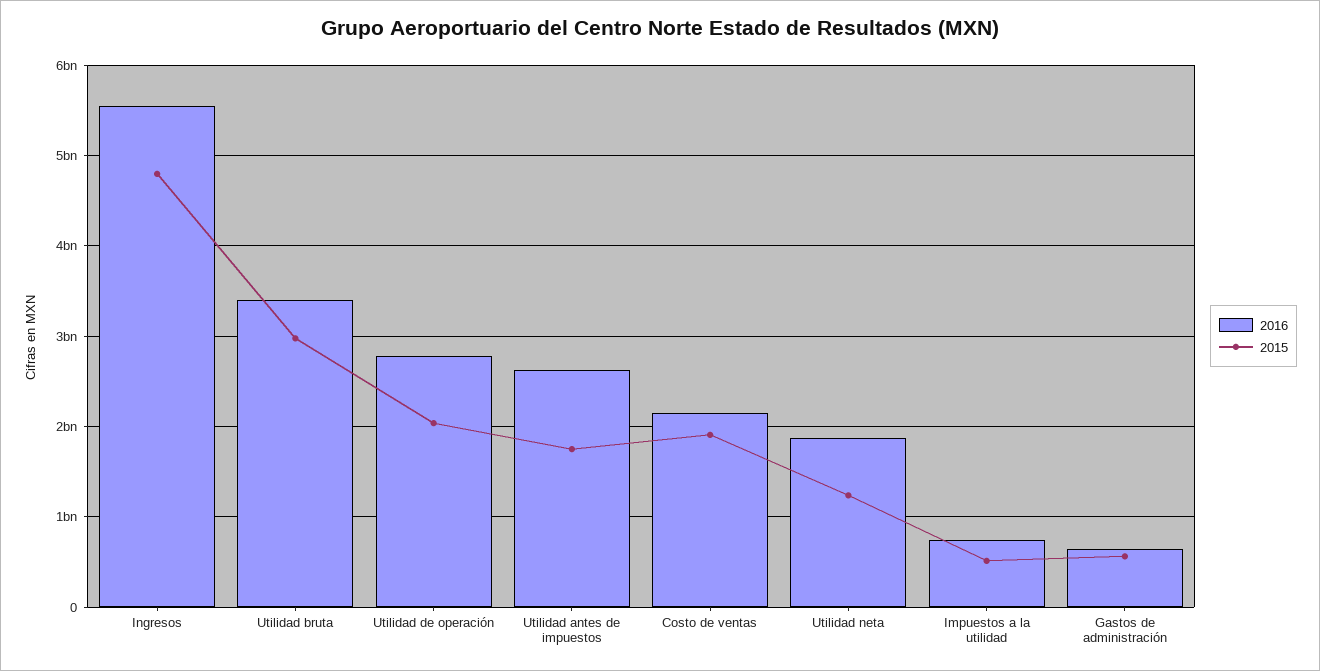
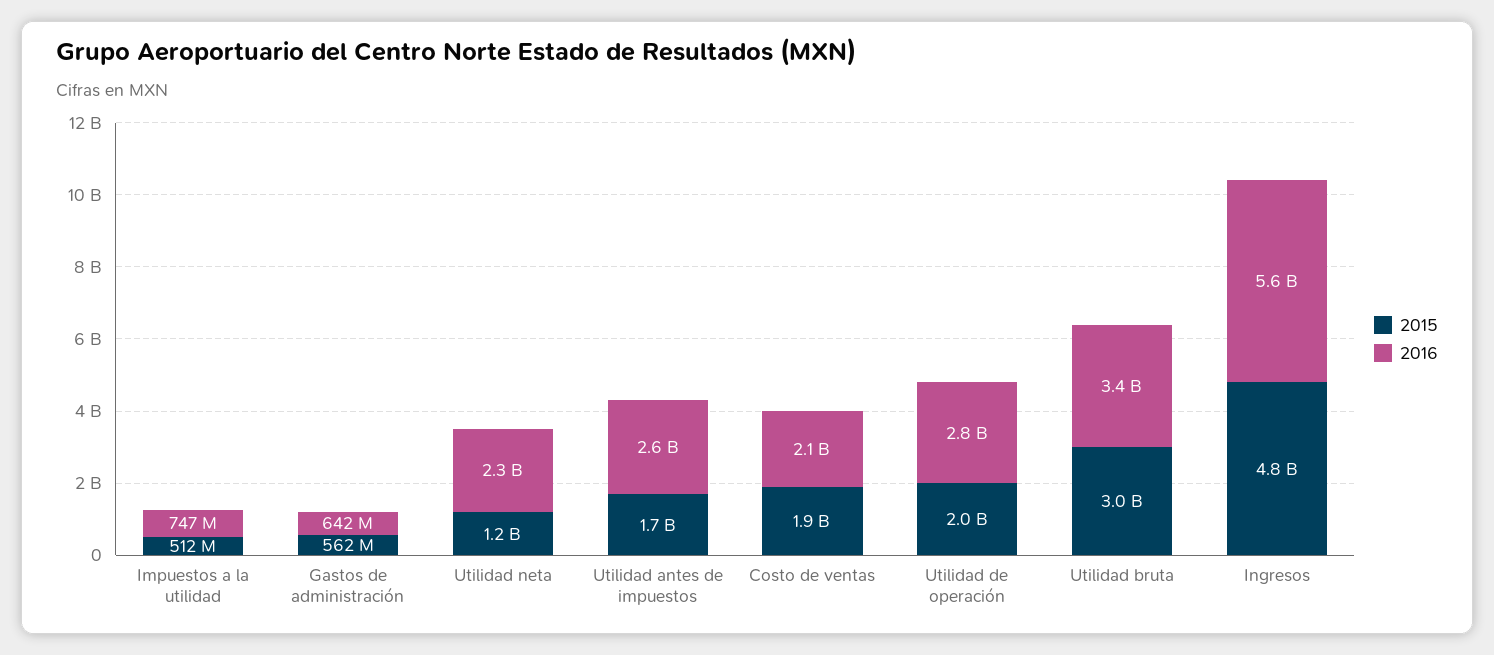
2016, Utilidad neta: 1900000000 -> 2300000000

